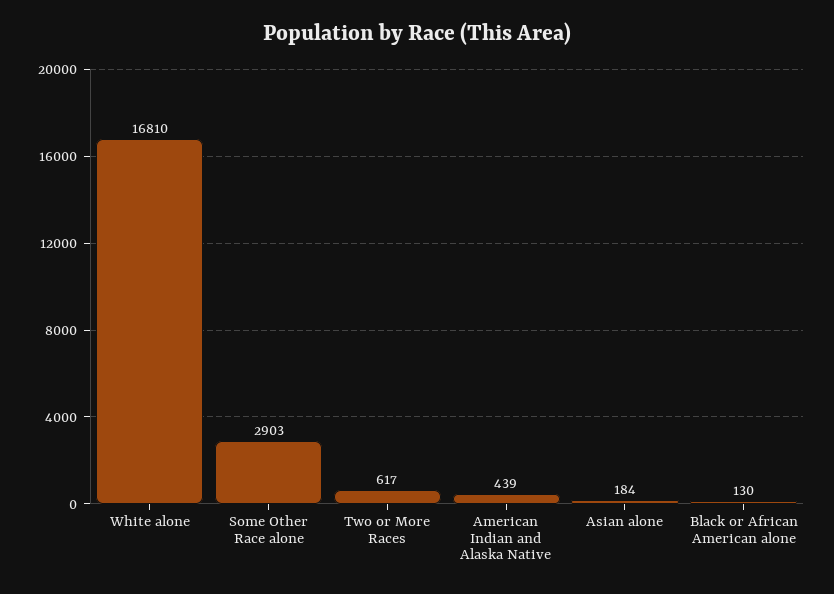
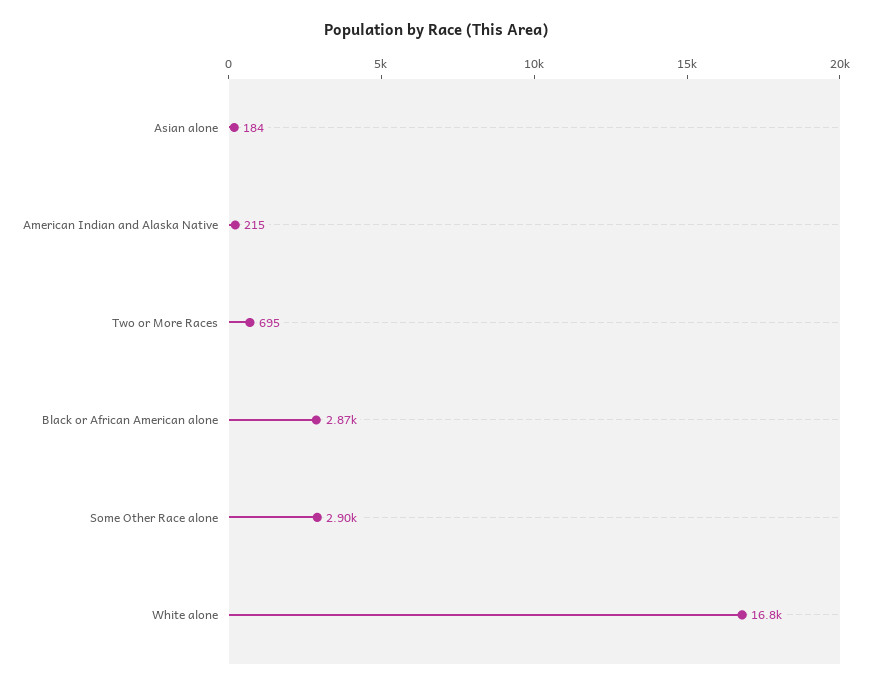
Two or More Races: 617 -> 695
American Indian and Alaska Native: 439 -> 215
Black or African American alone: 130 -> 2870

